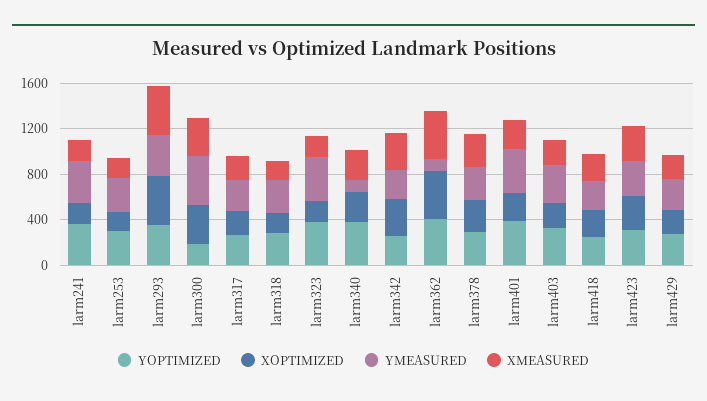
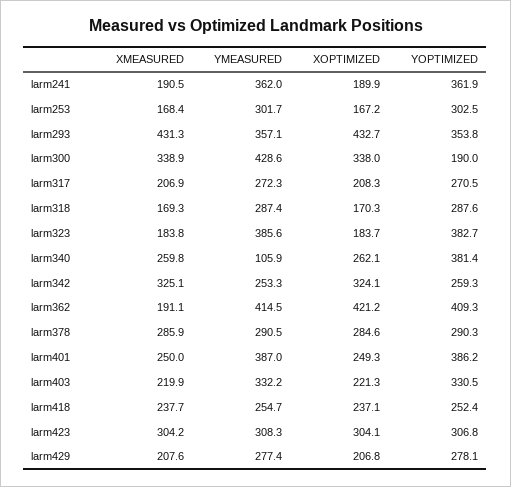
YMEASURED, larm362: 100 -> 414.5
XMEASURED, larm362: 400 -> 191.1

